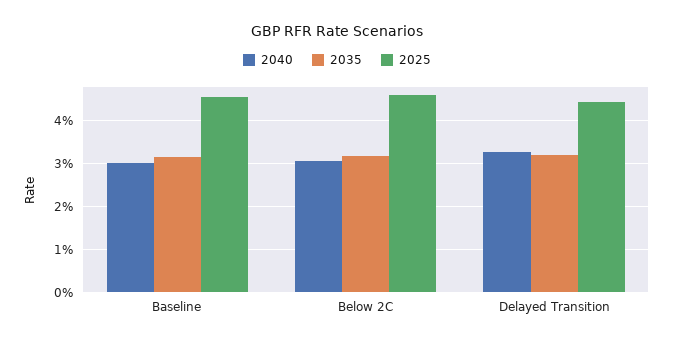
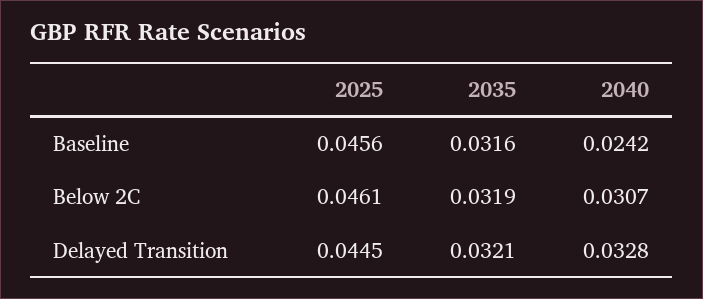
2040, Baseline: 0.03 -> 0.0242

